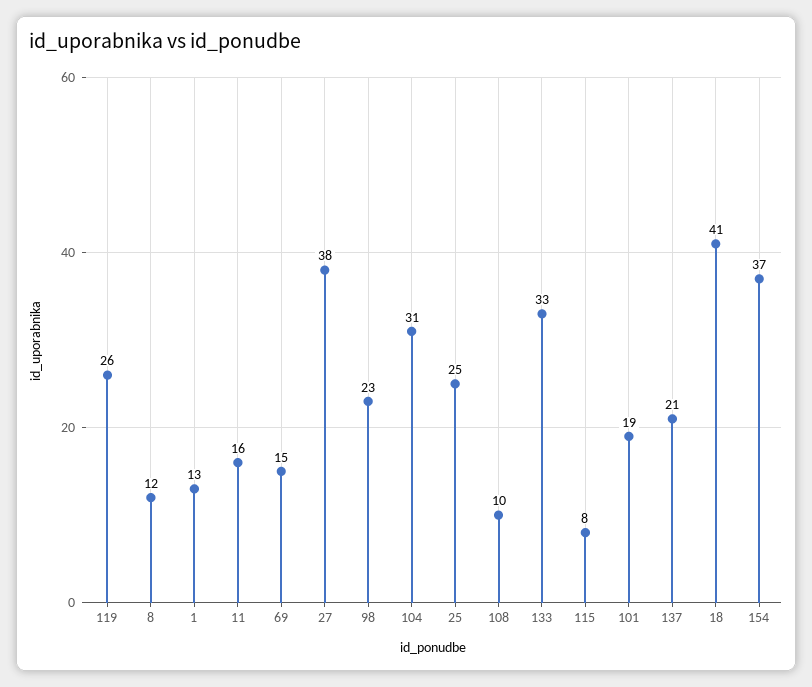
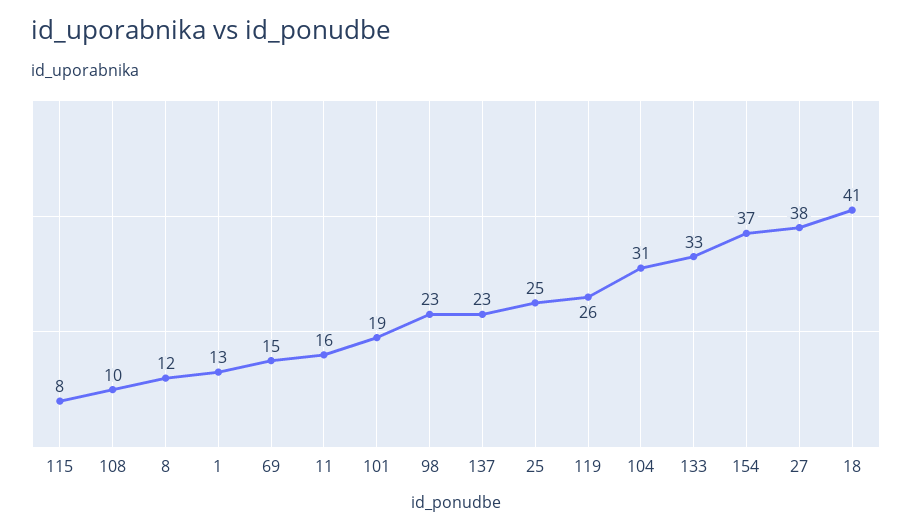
137: 21 -> 23

